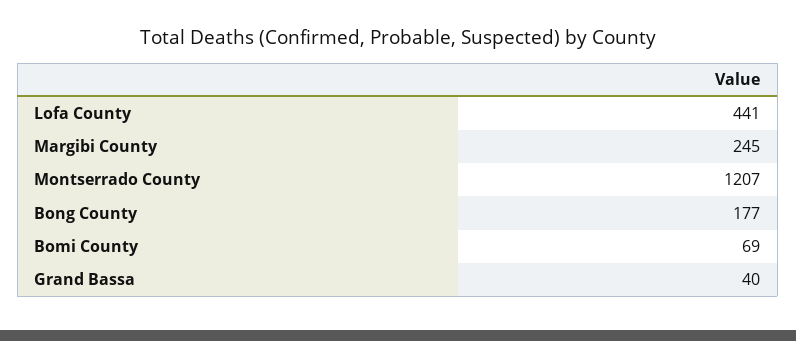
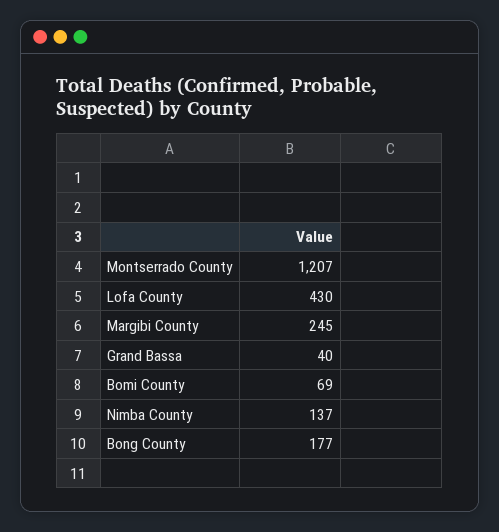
Lofa County: 441 -> 430
Nimba County: none -> 137

